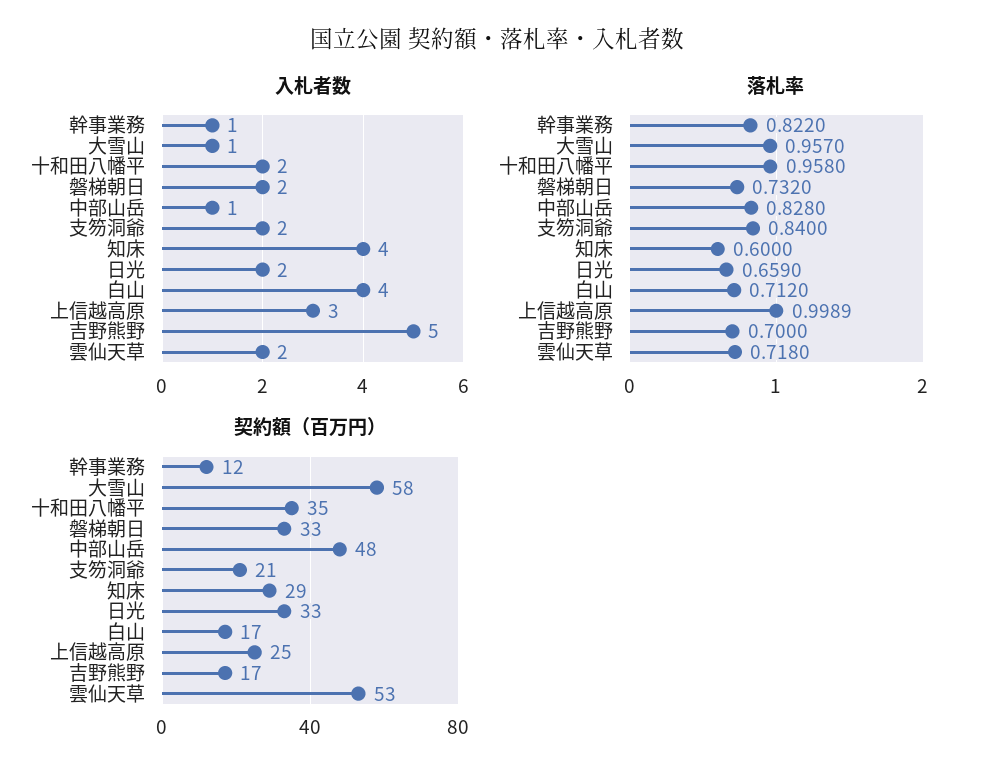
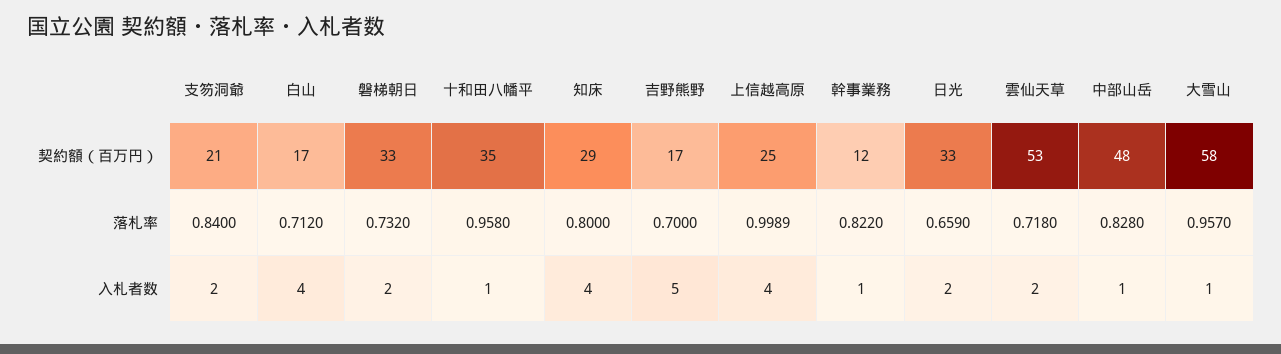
入札者数, 十和田八幡平: 2 -> 1
入札者数, 上信越高原: 3 -> 4
落札率, 知床: 0.6 -> 0.8

